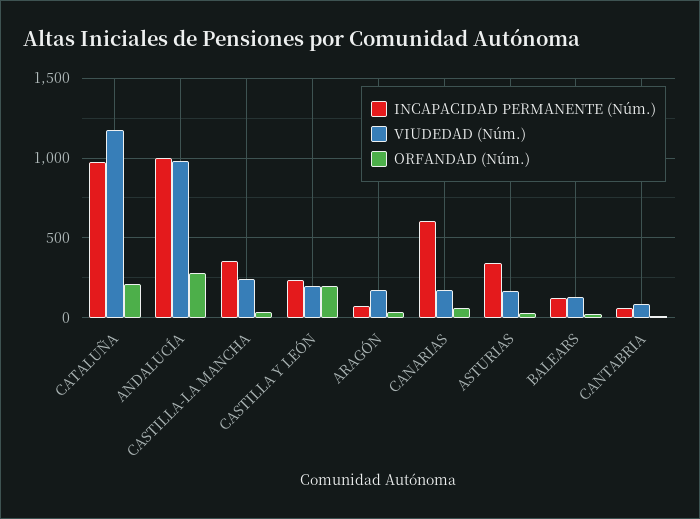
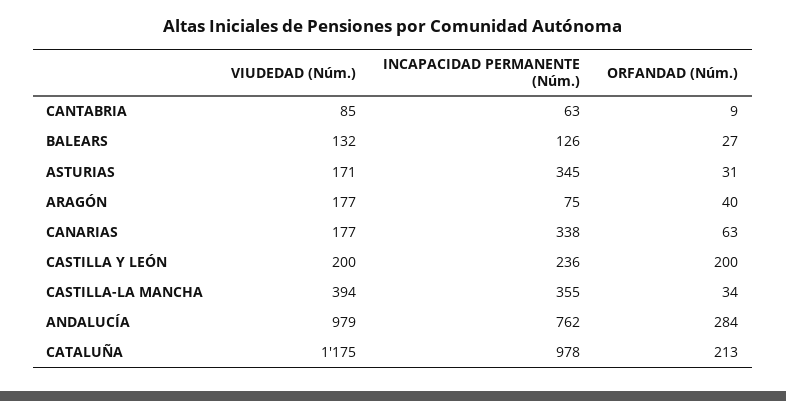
INCAPACIDAD PERMANENTE (Núm.), ANDALUCÍA: 1000 -> 762
VIUDEDAD (Núm.), CASTILLA-LA MANCHA: 250 -> 394
INCAPACIDAD PERMANENTE (Núm.), CANARIAS: 600 -> 338

